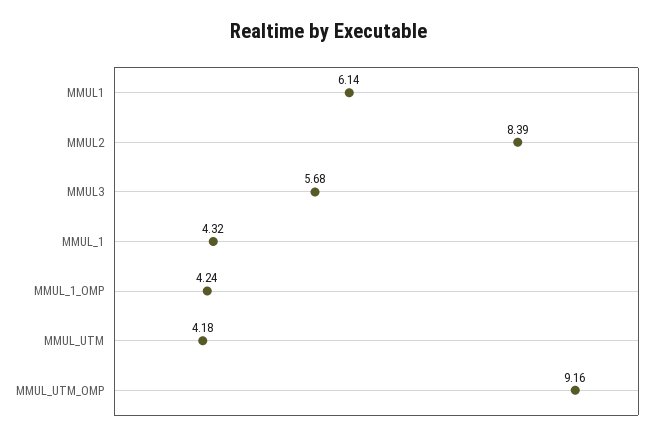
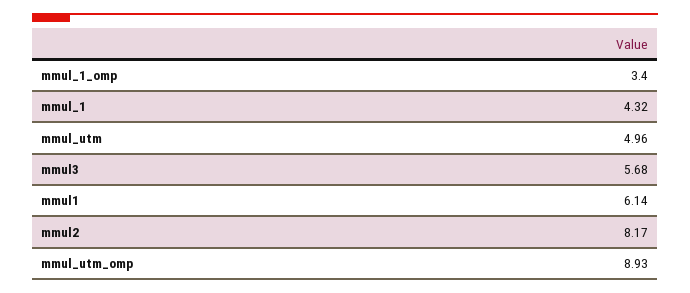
MMUL2: 8.39 -> 8.17
MMUL_1_OMP: 4.24 -> 3.4
MMUL_UTM: 4.18 -> 4.96
MMUL_UTM_OMP: 9.16 -> 8.93

